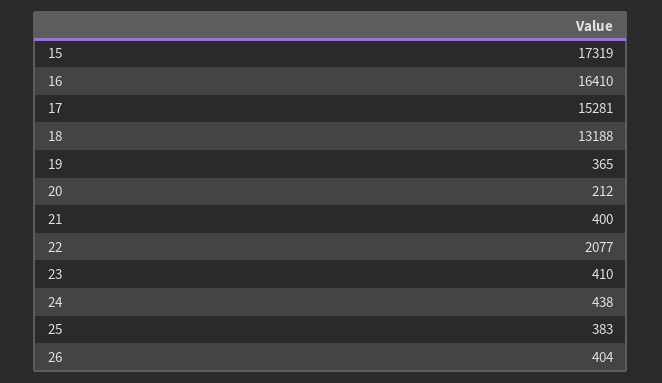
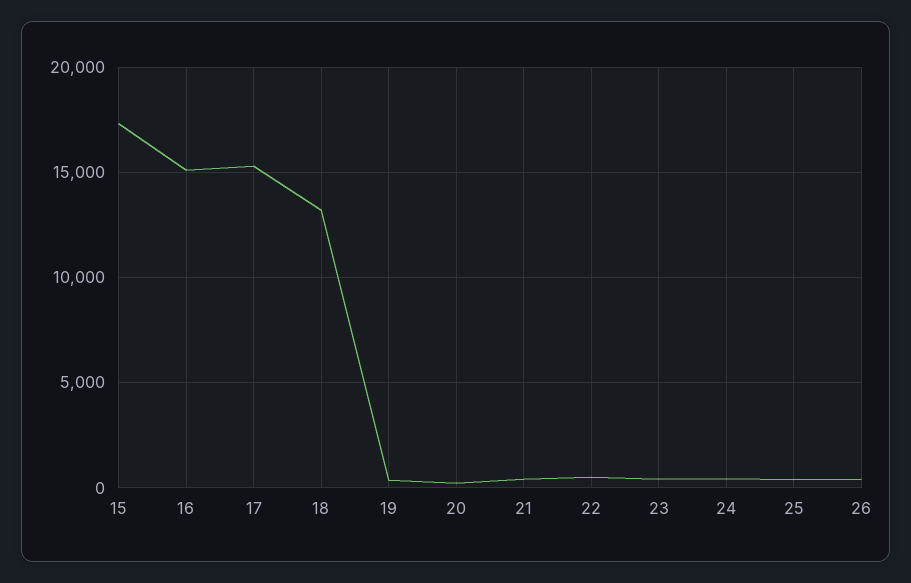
16: 16410 -> 15000
22: 2077 -> 500

